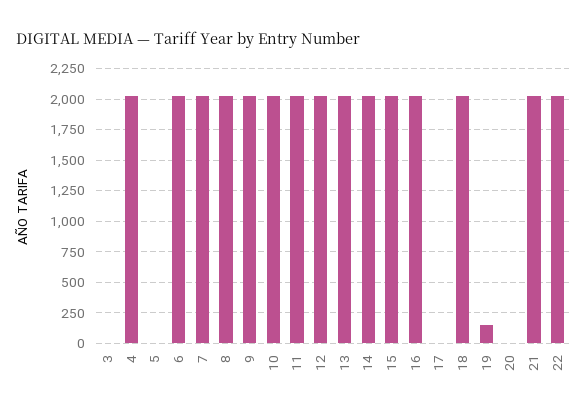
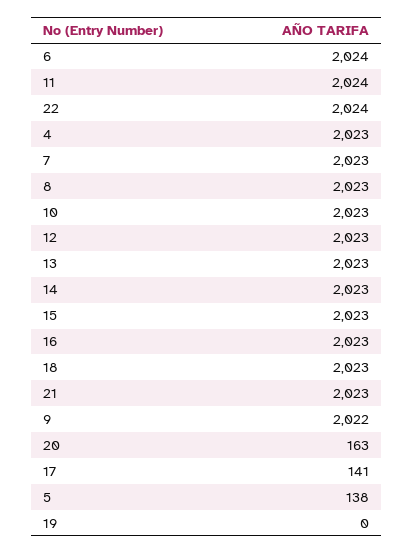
3: 0 -> none
5: 0 -> 138
17: 0 -> 141
19: 150 -> 0
20: 0 -> 163

